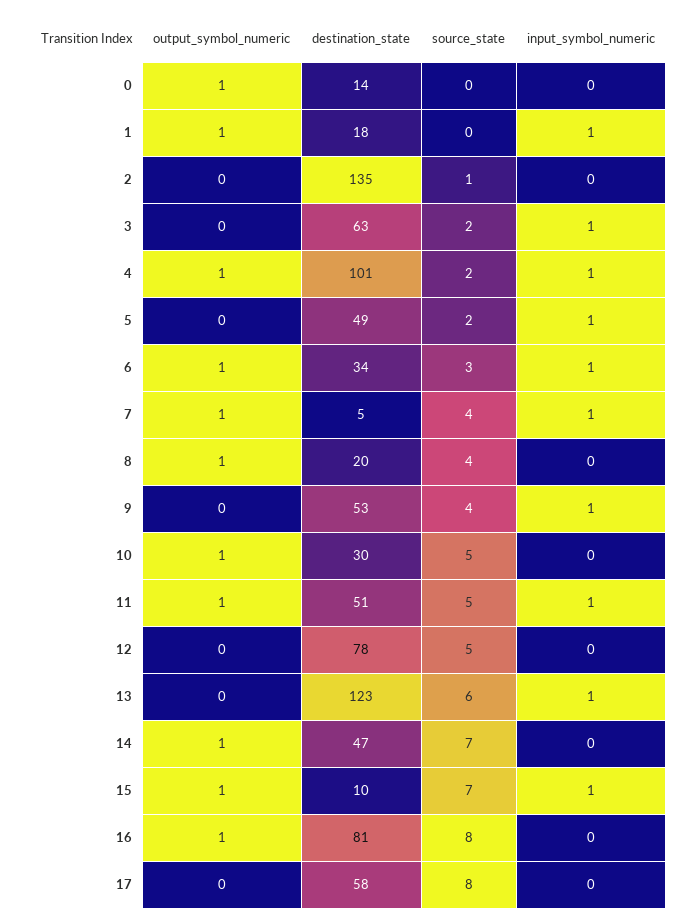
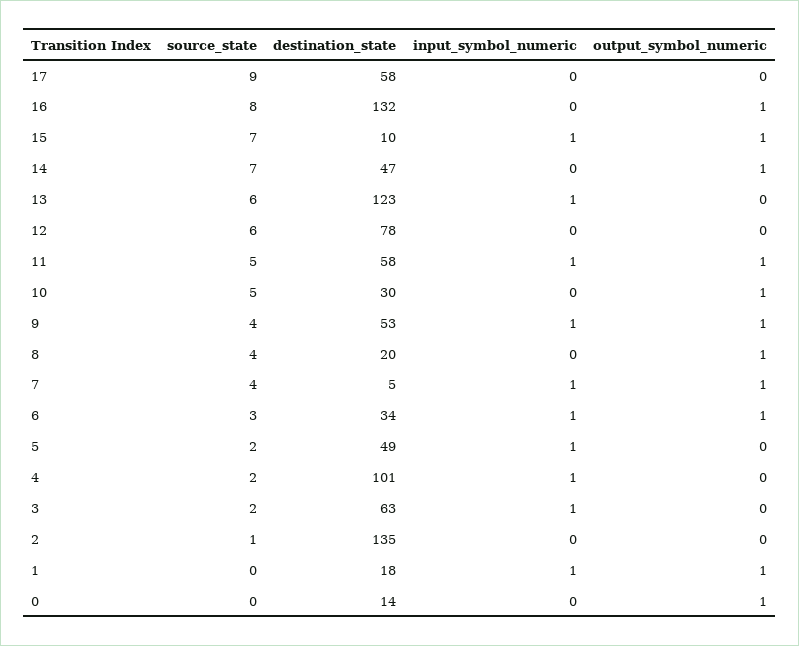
output_symbol_numeric, 4: 1 -> 0
output_symbol_numeric, 9: 0 -> 1
destination_state, 11: 51 -> 58
source_state, 12: 5 -> 6
destination_state, 16: 81 -> 132
source_state, 17: 8 -> 9

